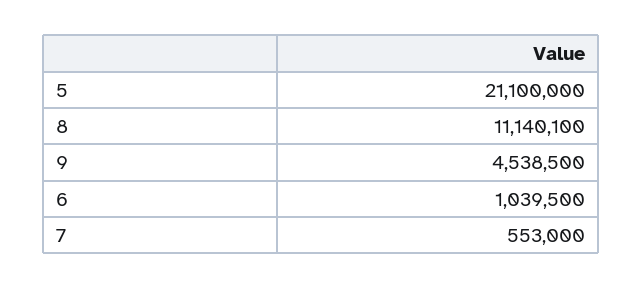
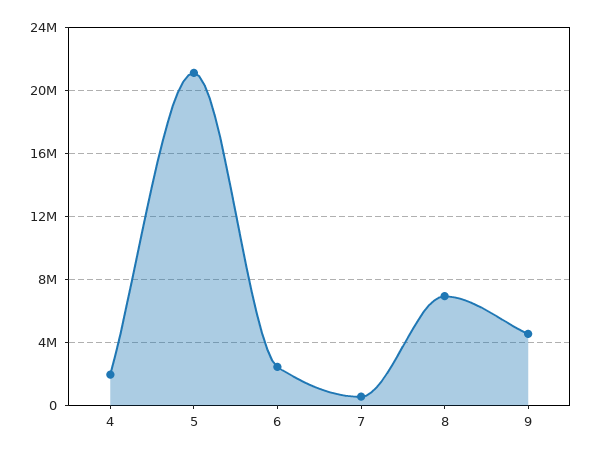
8: 11140100 -> 7000000
6: 1039500 -> 2500000
4: none -> 2000000

